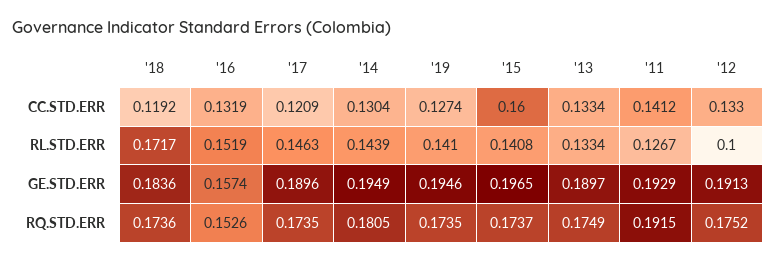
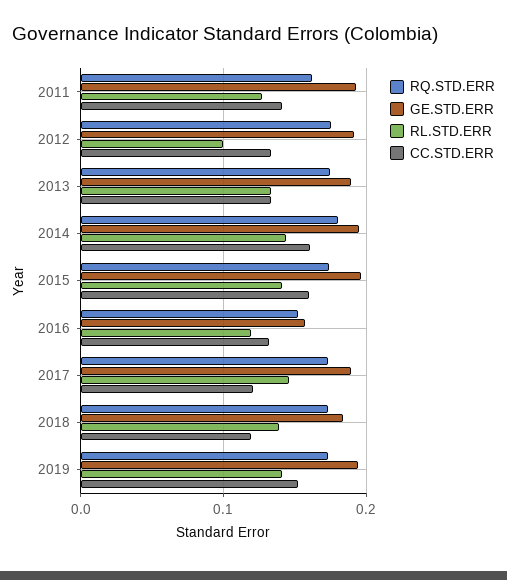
CC.STD.ERR, '14: 0.1304 -> 0.16
CC.STD.ERR, '19: 0.1274 -> 0.15
RL.STD.ERR, '18: 0.1717 -> 0.14
RL.STD.ERR, '16: 0.1519 -> 0.12
RQ.STD.ERR, '11: 0.1915 -> 0.16

